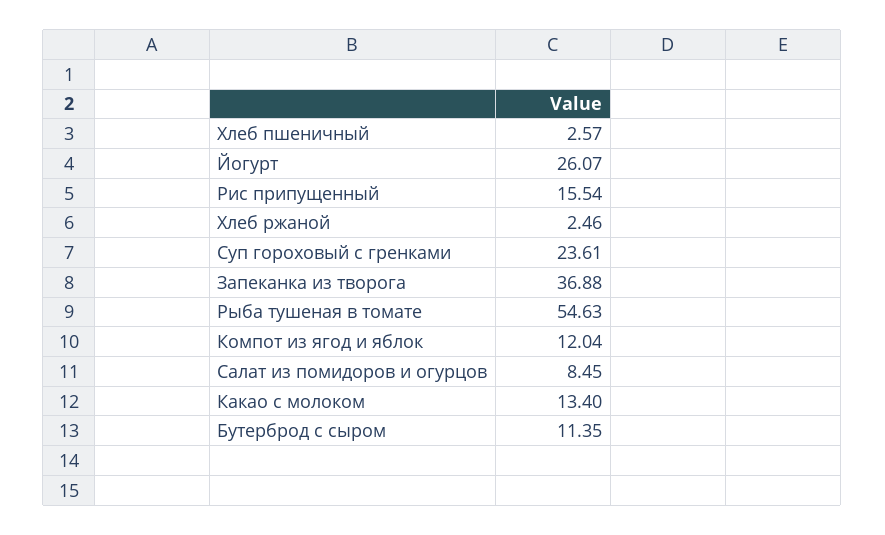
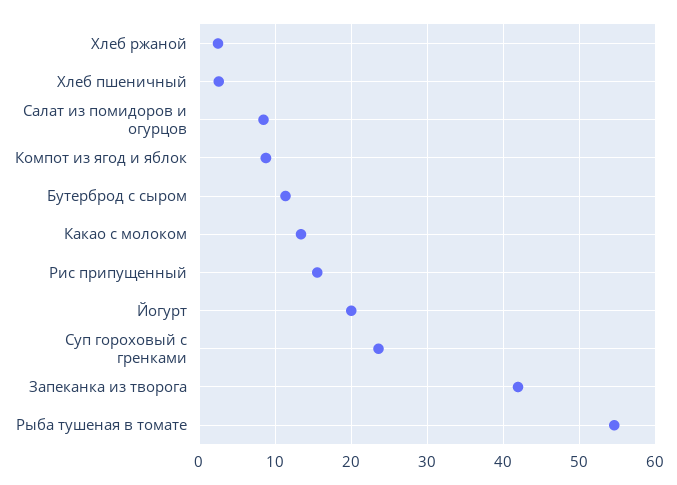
Йогурт: 26.07 -> 20
Запеканка из творога: 36.88 -> 42
Компот из ягод и яблок: 12.04 -> 9

